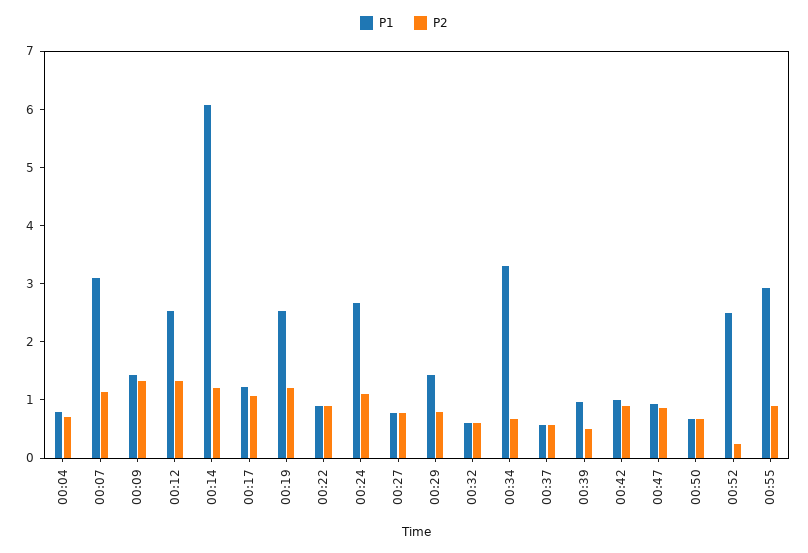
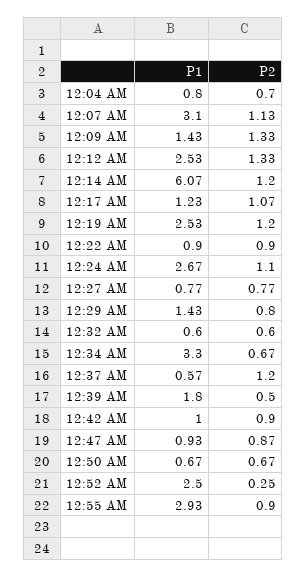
P2, 00:37: 0.6 -> 1.2
P1, 00:39: 1 -> 1.8

